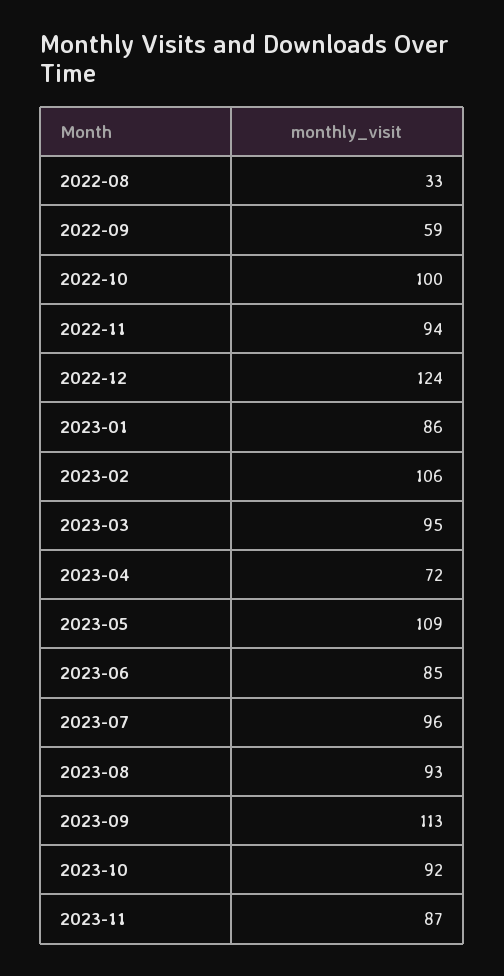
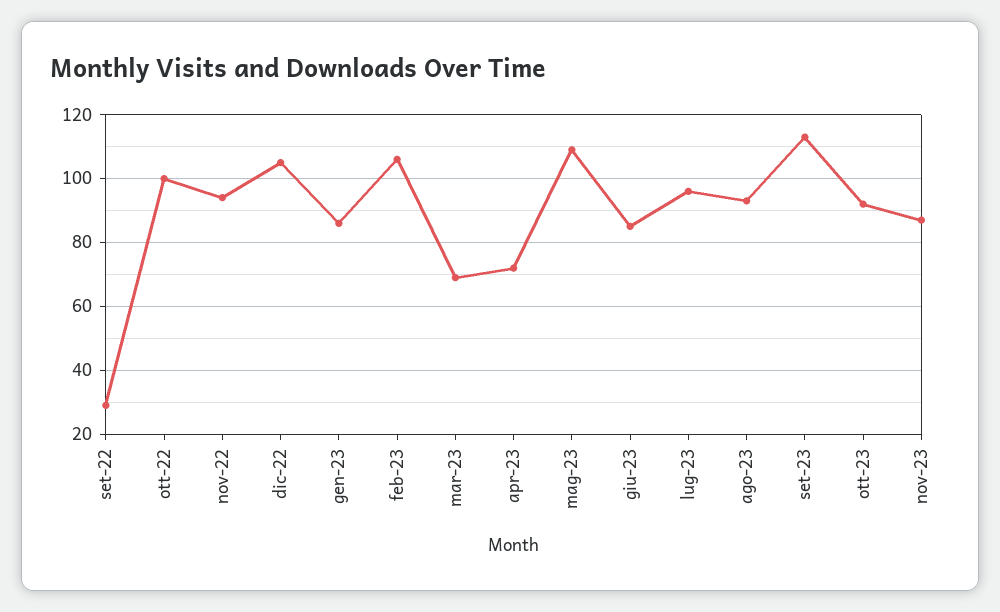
2022-08: 33 -> none
2022-09: 59 -> 30
2022-12: 124 -> 105
2023-03: 95 -> 70

